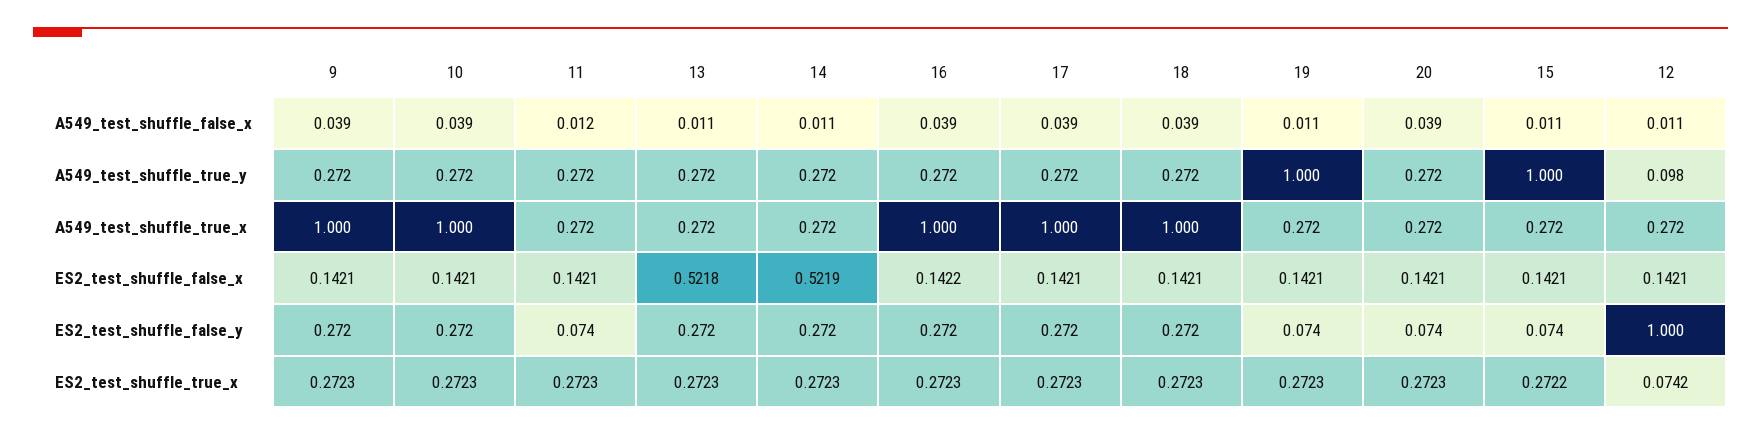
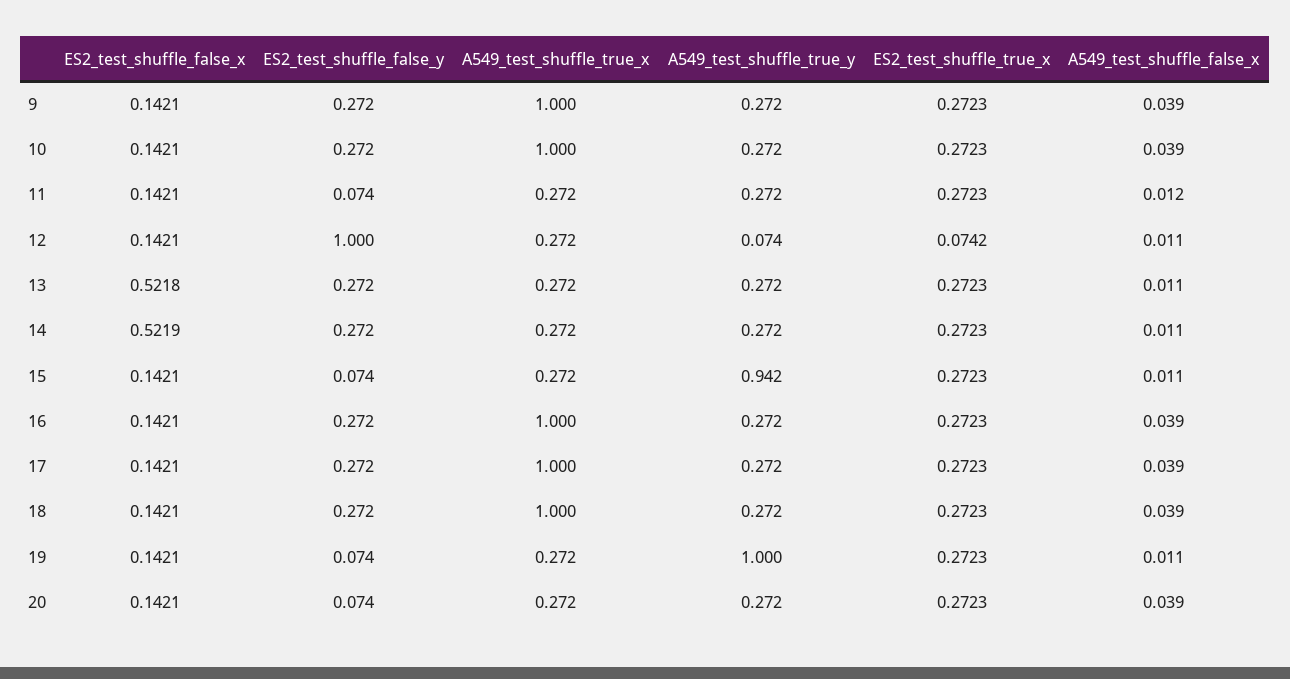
15, A549_test_shuffle_true_y: 1 -> 0.942
12, A549_test_shuffle_true_y: 0.098 -> 0.074
16, ES2_test_shuffle_false_x: 0.1422 -> 0.1421
15, ES2_test_shuffle_true_x: 0.2722 -> 0.2723

